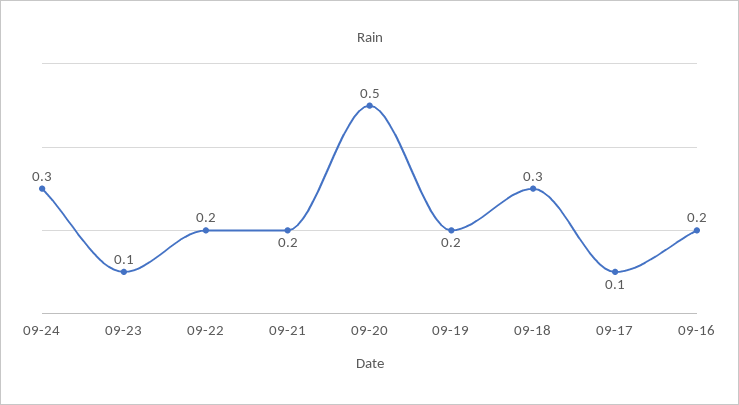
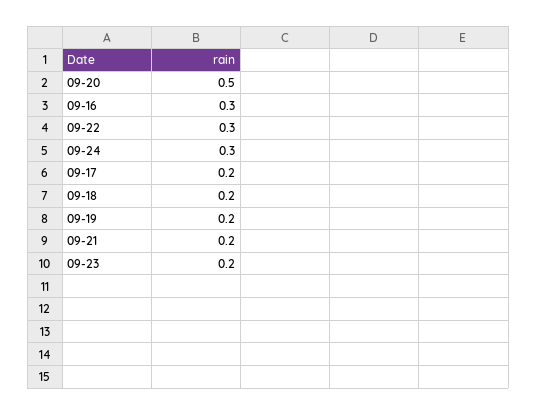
09-23: 0.1 -> 0.2
09-22: 0.2 -> 0.3
09-18: 0.3 -> 0.2
09-17: 0.1 -> 0.2
09-16: 0.2 -> 0.3

